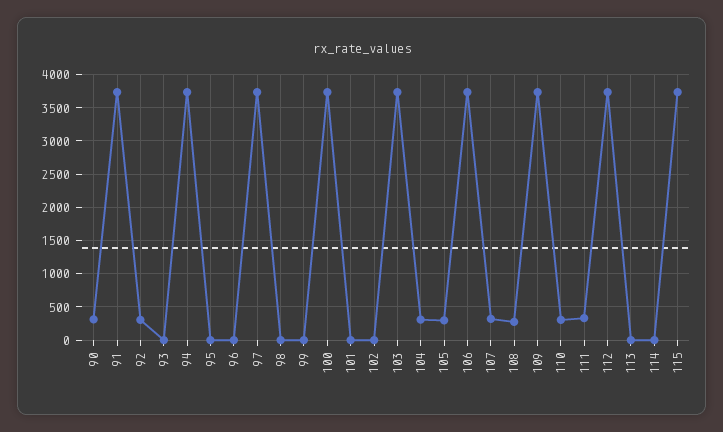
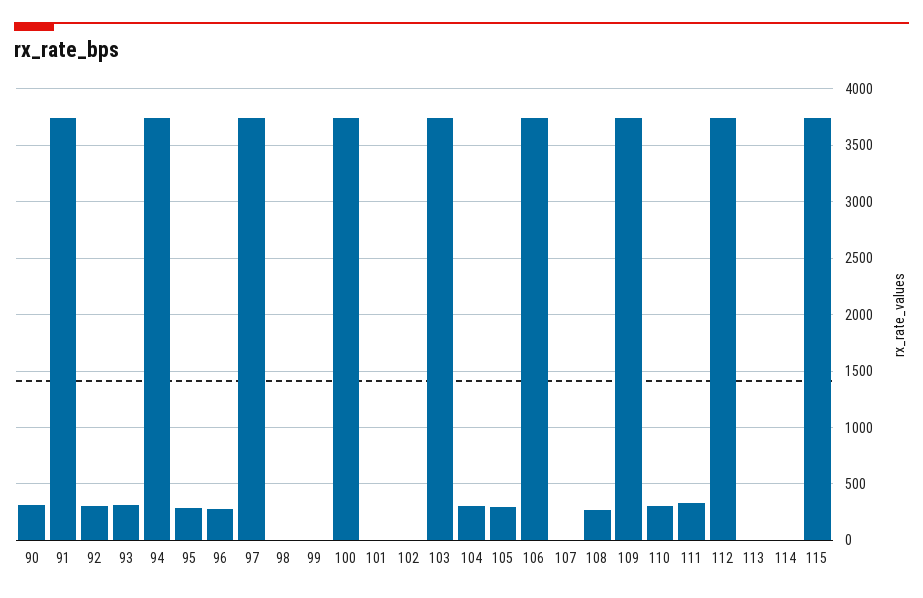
93: 0 -> 300
95: 0 -> 300
96: 0 -> 300
107: 300 -> 0

